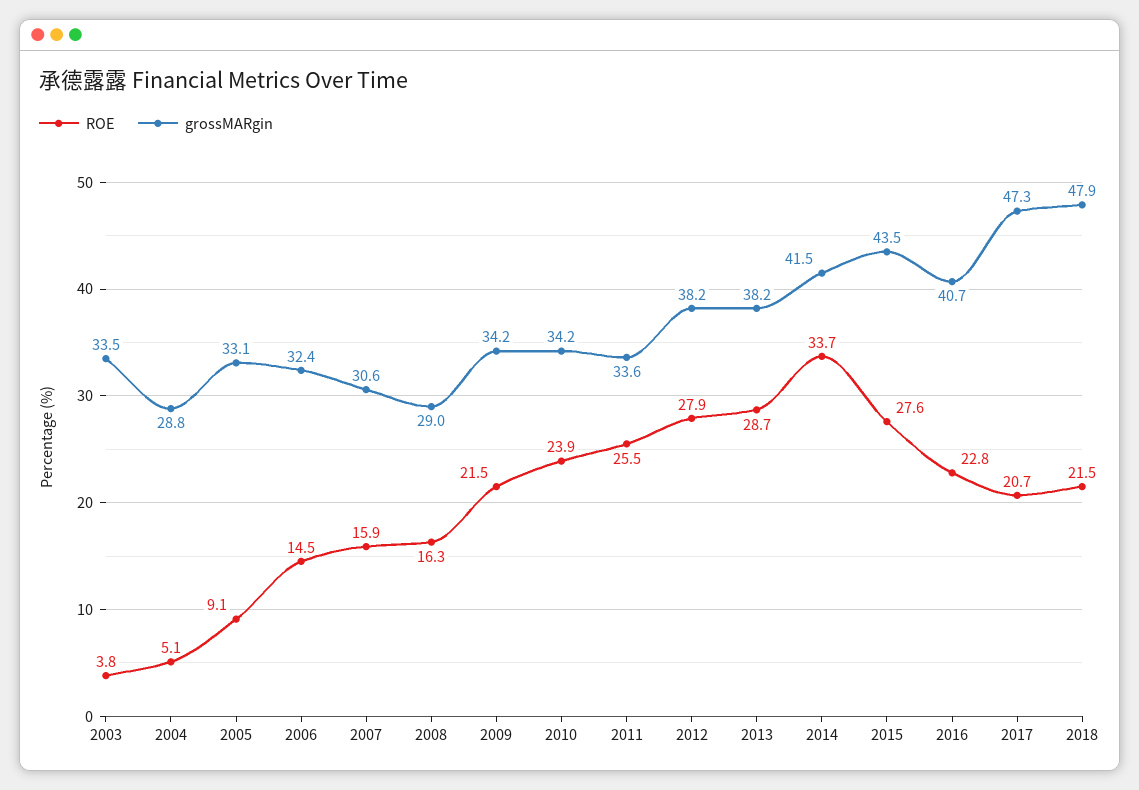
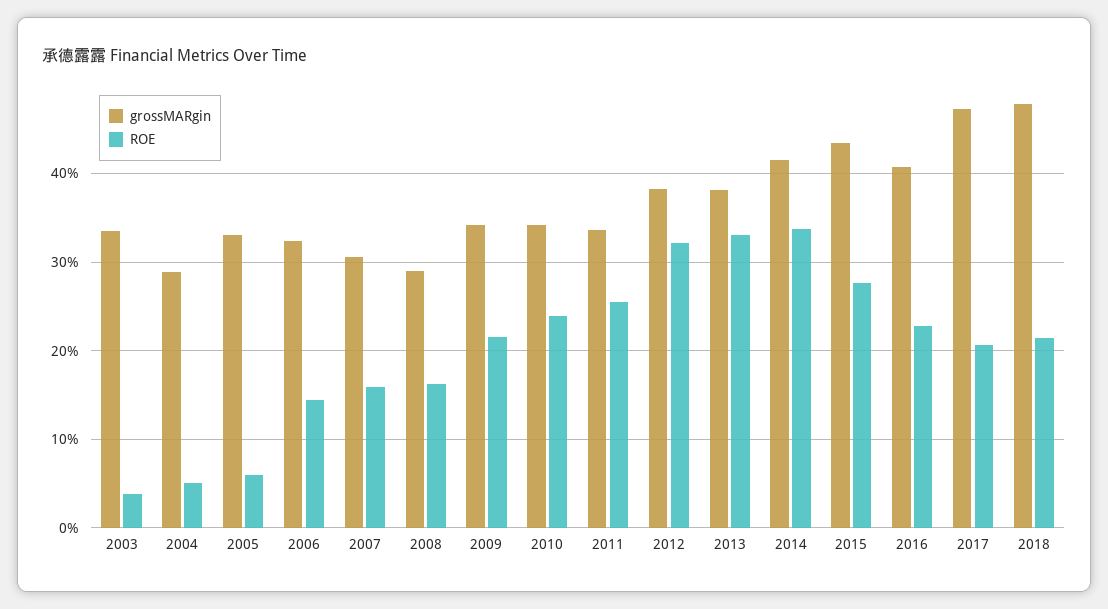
ROE, 2005: 9.1 -> 6
ROE, 2012: 27.9 -> 32
ROE, 2013: 28.7 -> 33

